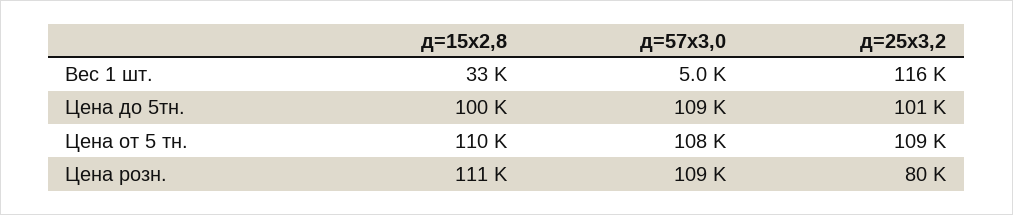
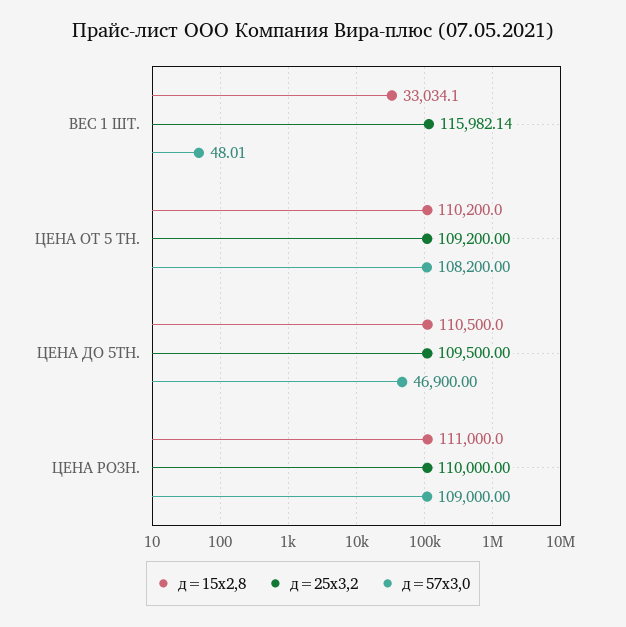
д=57х3,0, Вес 1 шт.: 5000 -> 48.01
д=15х2,8, Цена до 5тн.: 100000 -> 110500
д=57х3,0, Цена до 5тн.: 109000 -> 46900
д=25х3,2, Цена до 5тн.: 101000 -> 109500
д=25х3,2, Цена розн.: 80000 -> 110000

